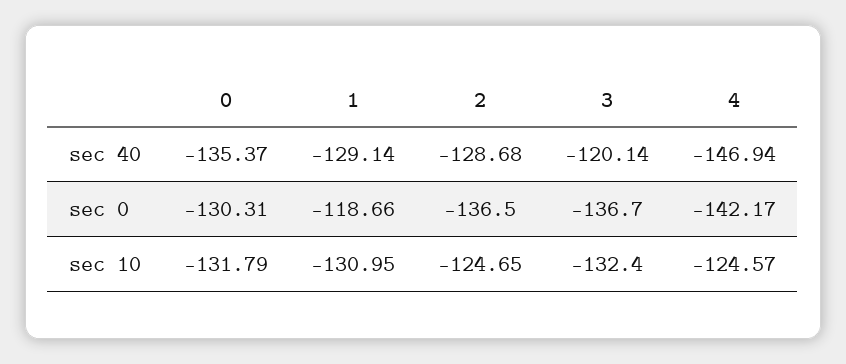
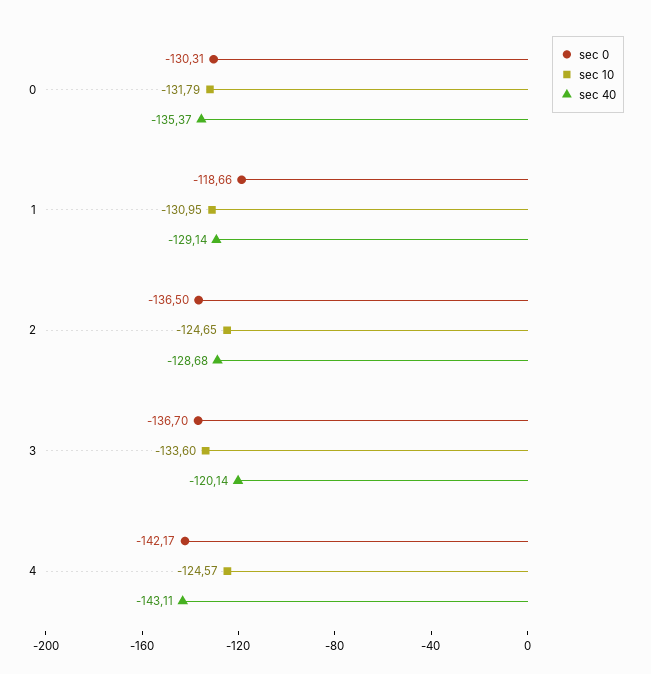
sec 40, 4: -146.94 -> -143.11
sec 10, 3: -132.4 -> -133.6

